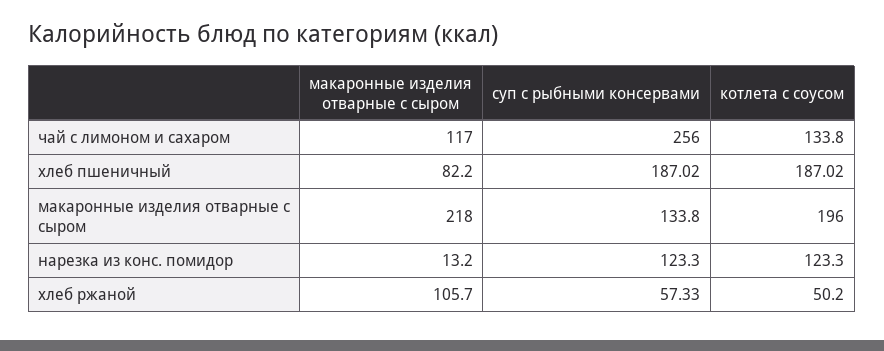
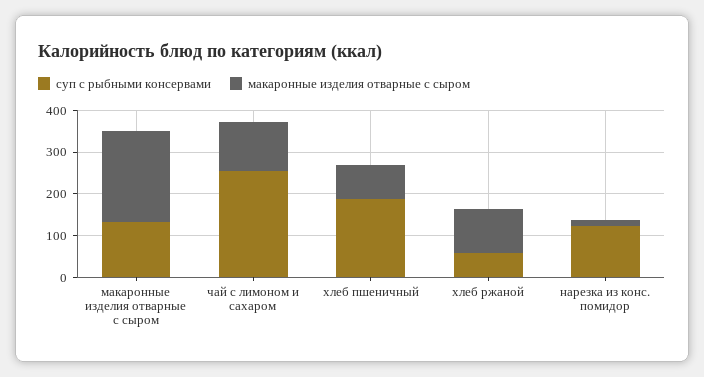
котлета с соусом, чай с лимоном и сахаром: 133.8 -> none
котлета с соусом, хлеб пшеничный: 187.02 -> none
котлета с соусом, макаронные изделия отварные с сыром: 196 -> none
котлета с соусом, нарезка из конс. помидор: 123.3 -> none
котлета с соусом, хлеб ржаной: 50.2 -> none

